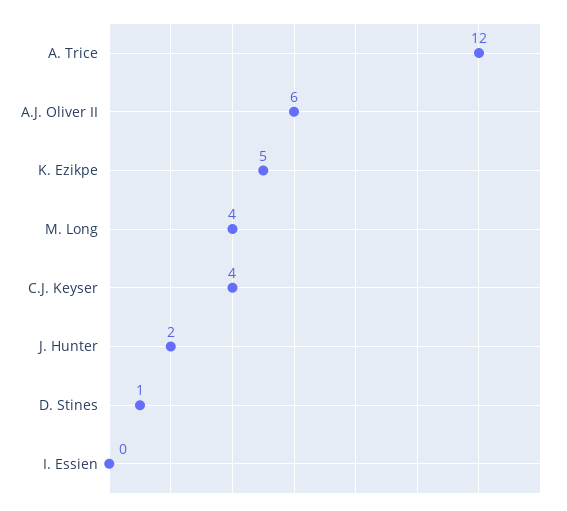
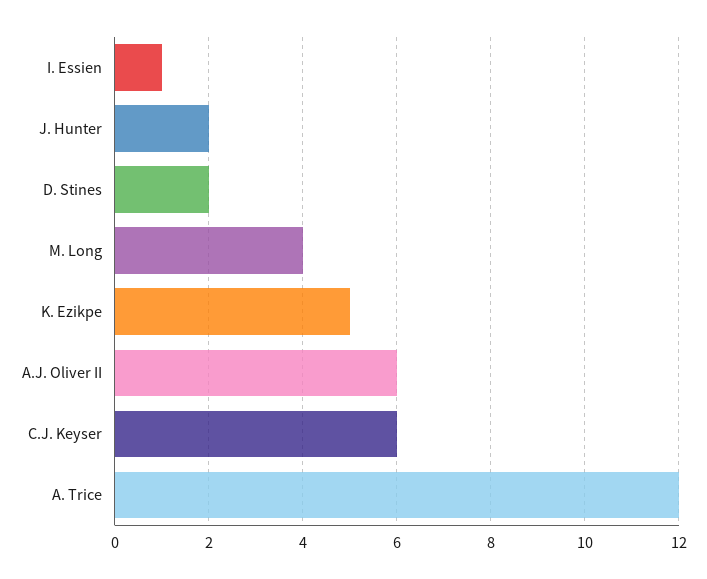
C.J. Keyser: 4 -> 6
D. Stines: 1 -> 2
I. Essien: 0 -> 1

